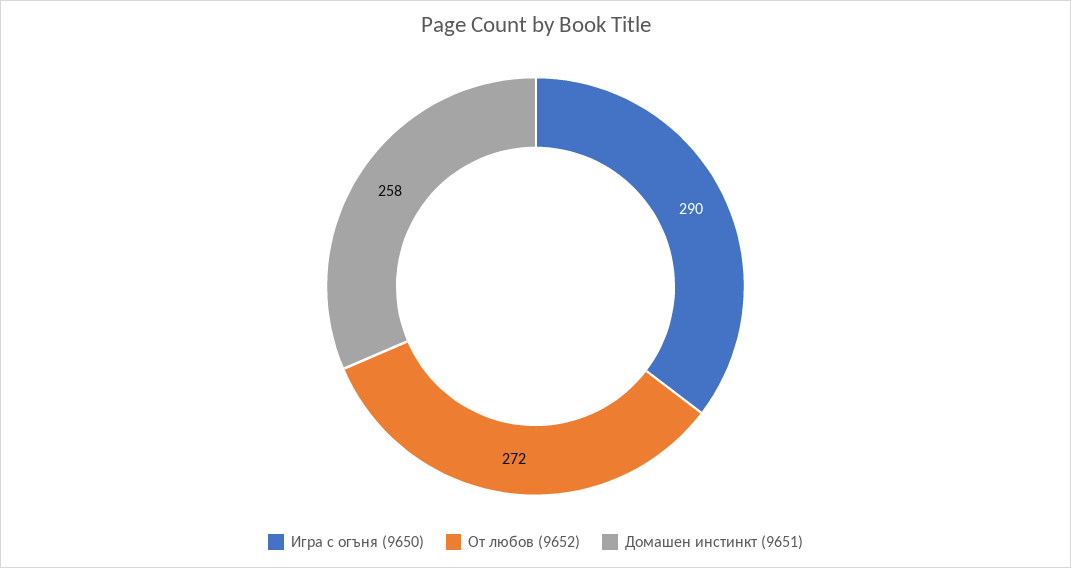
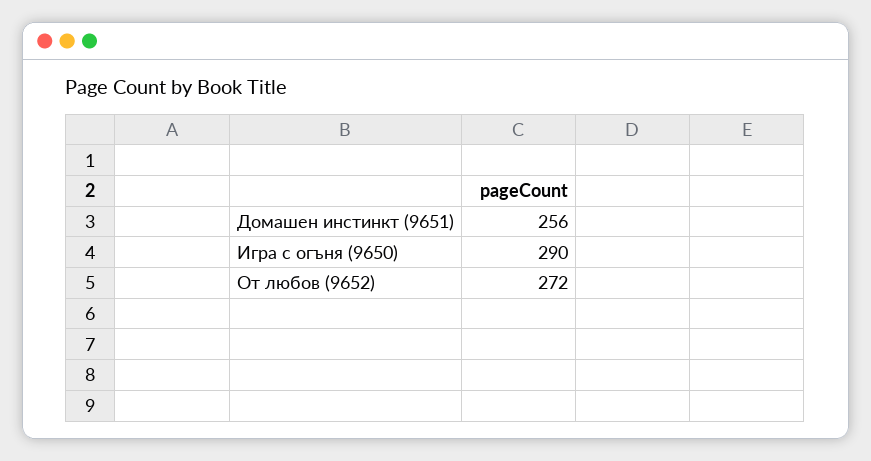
Домашен инстинкт (9651): 258 -> 256

